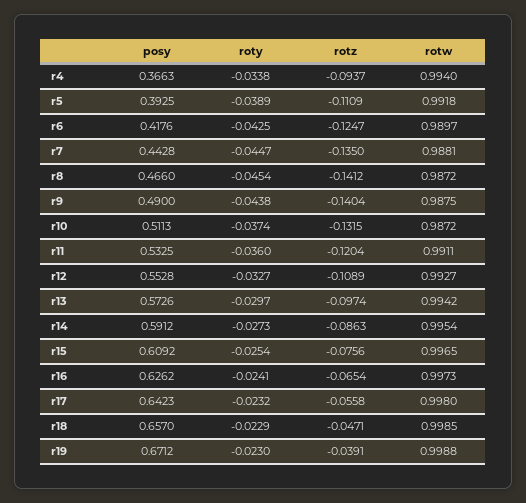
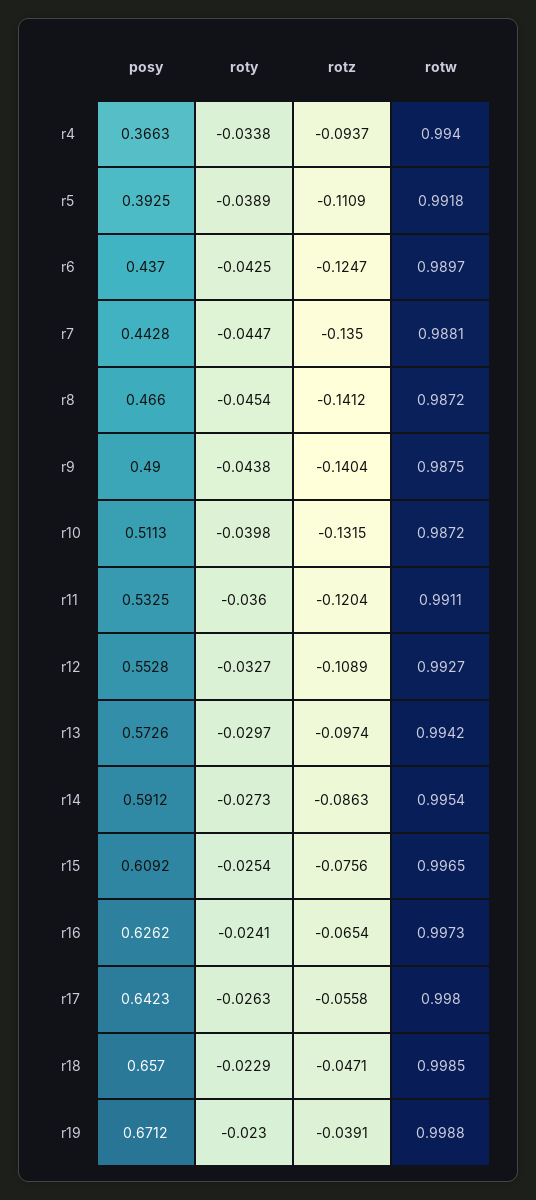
posy, r6: 0.4176 -> 0.437
roty, r10: -0.0374 -> -0.0398
roty, r17: -0.0232 -> -0.0263

